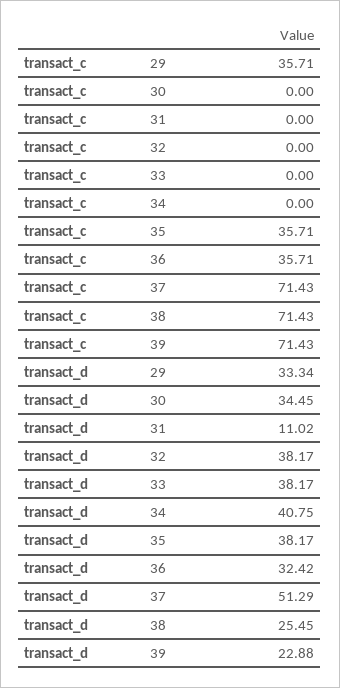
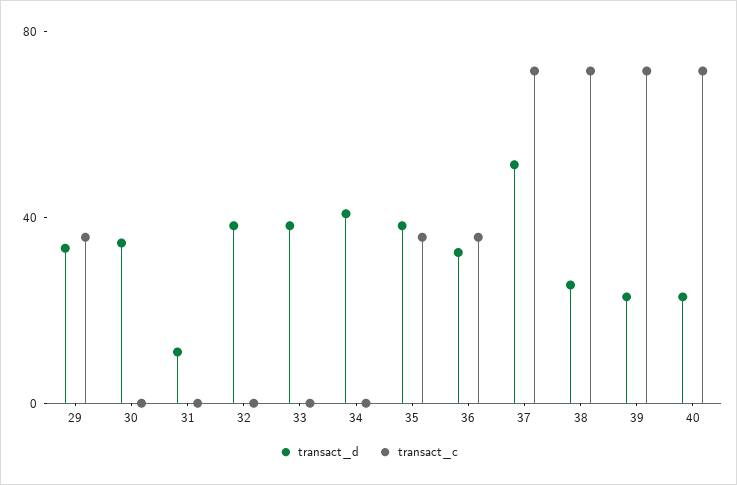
transact_d, 40: none -> 20
transact_c, 40: none -> 70

